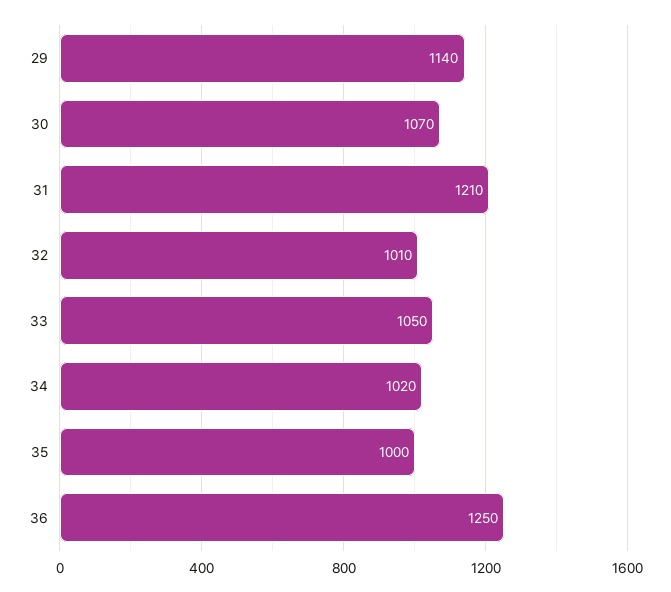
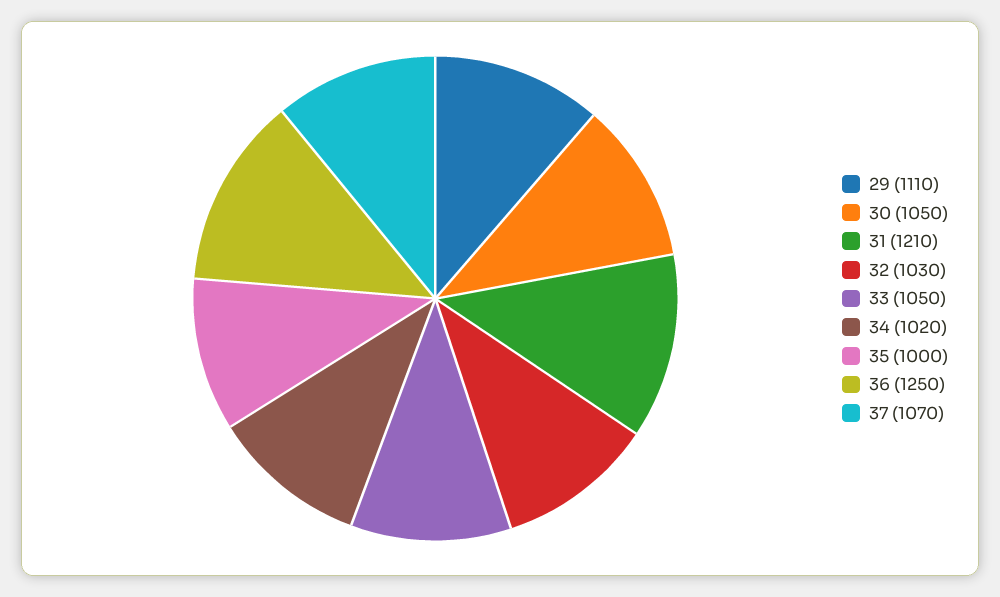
29: 1140 -> 1110
30: 1070 -> 1050
32: 1010 -> 1030
37: none -> 1070

